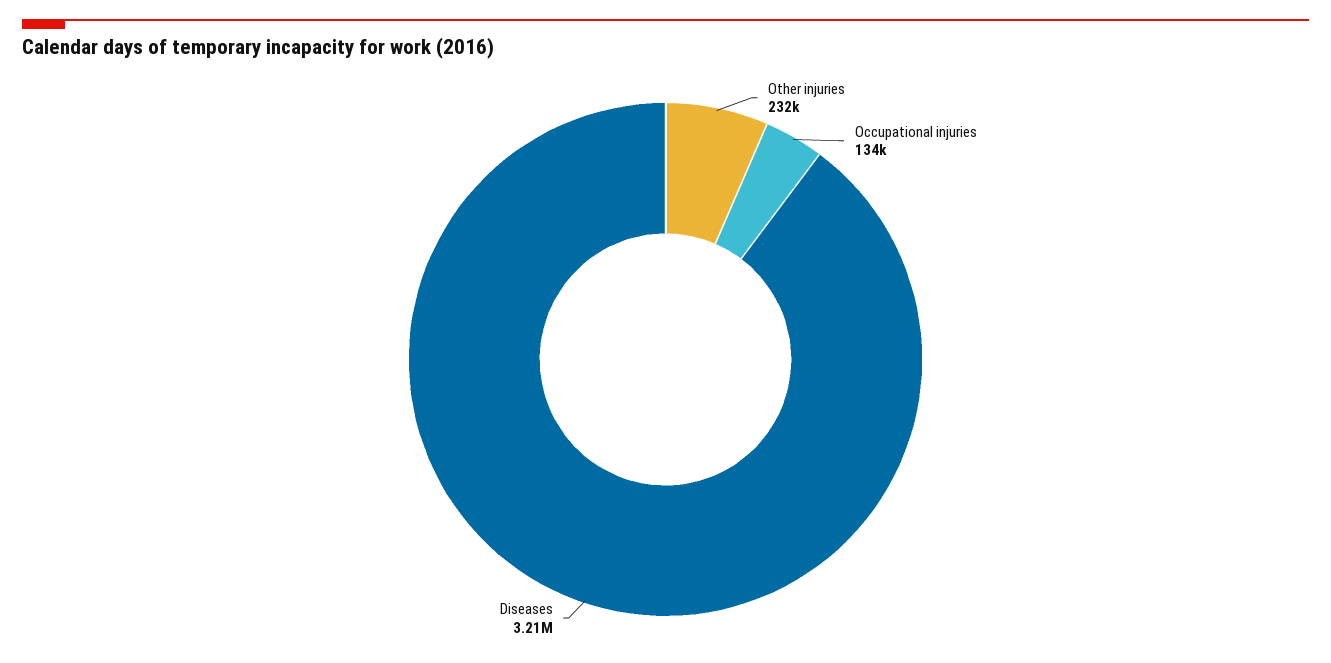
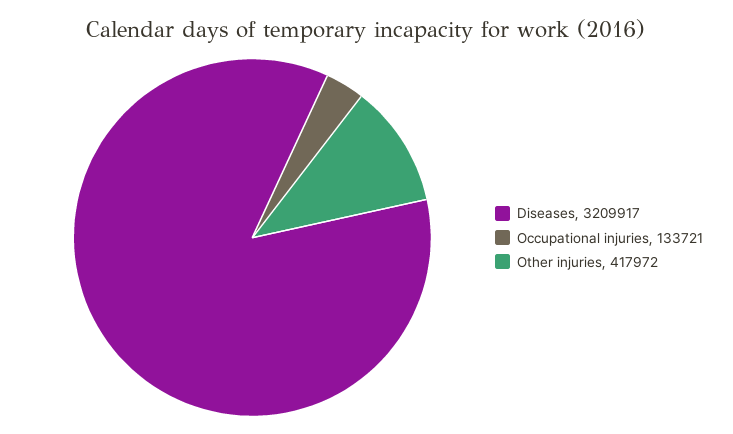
Other injuries: 232000 -> 417972

